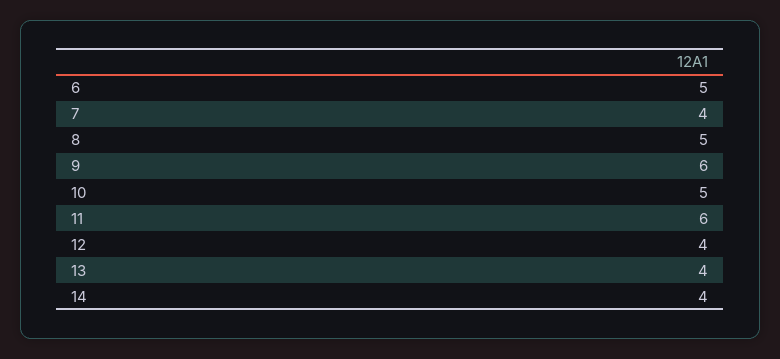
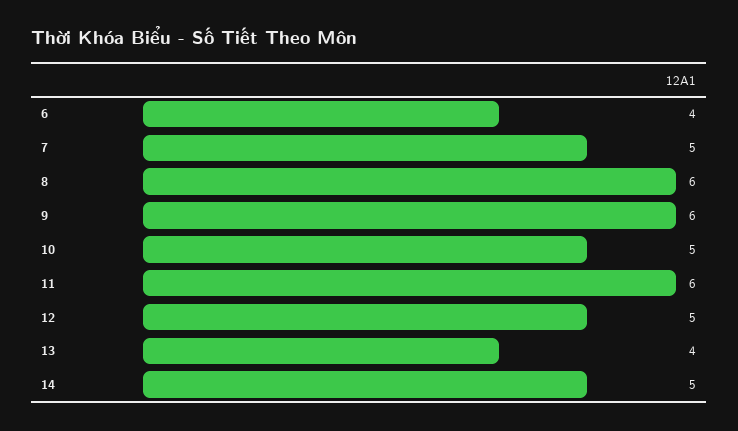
6: 5 -> 4
7: 4 -> 5
8: 5 -> 6
12: 4 -> 5
14: 4 -> 5

